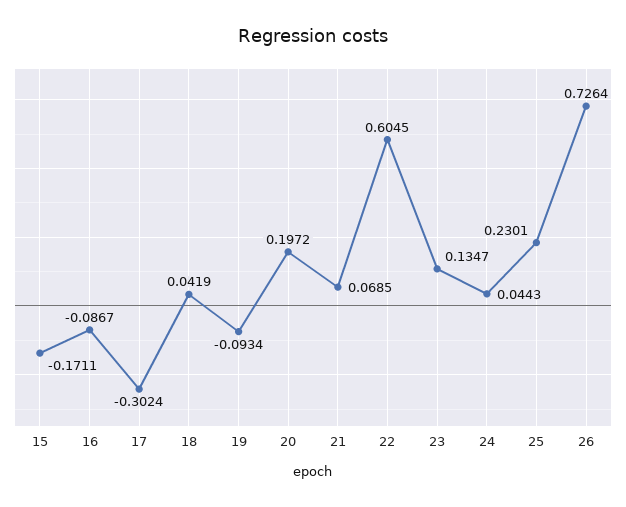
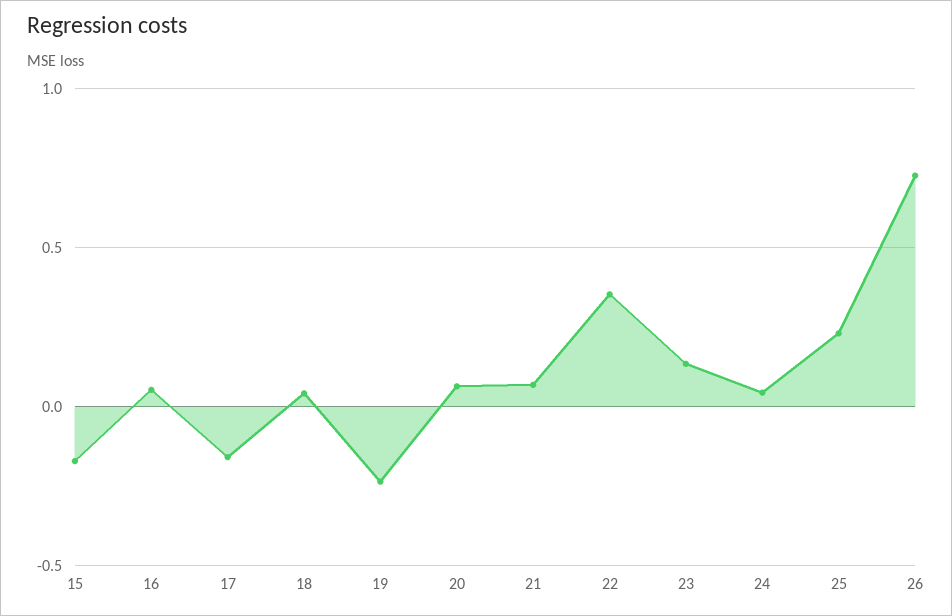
16: -0.0867 -> 0.05
17: -0.3024 -> -0.15
19: -0.0934 -> -0.25
20: 0.1972 -> 0.05
22: 0.6045 -> 0.35

